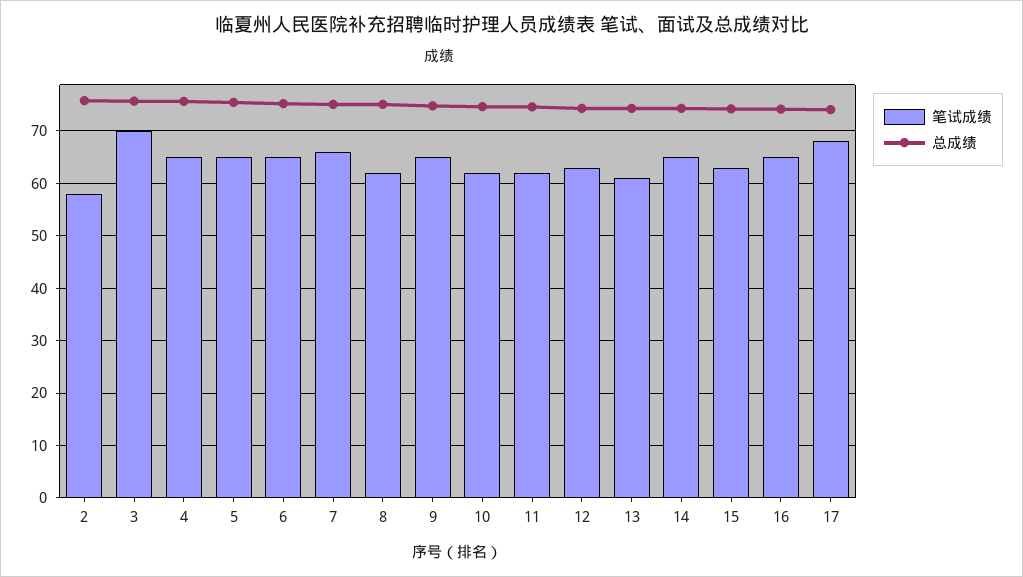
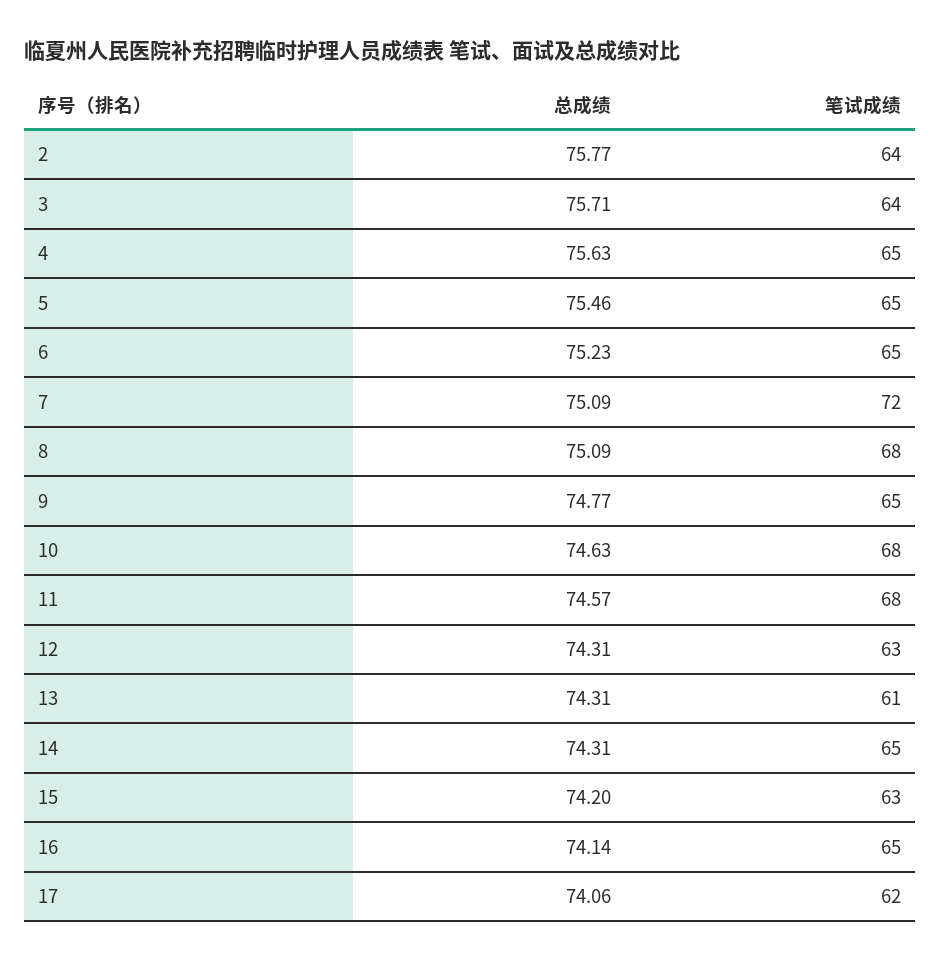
笔试成绩, 2: 58 -> 64
笔试成绩, 3: 70 -> 64
笔试成绩, 7: 66 -> 72
笔试成绩, 8: 62 -> 68
笔试成绩, 10: 62 -> 68
笔试成绩, 11: 62 -> 68
笔试成绩, 17: 68 -> 62

